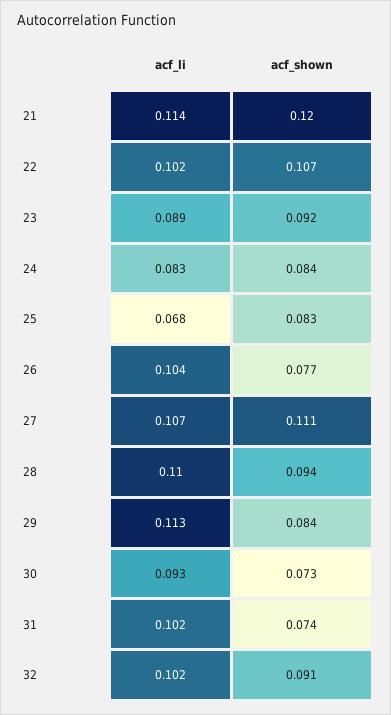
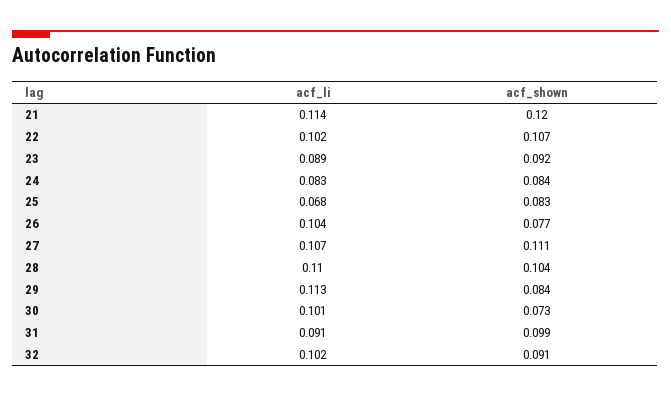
acf_shown, 28: 0.094 -> 0.104
acf_li, 30: 0.093 -> 0.101
acf_li, 31: 0.102 -> 0.091
acf_shown, 31: 0.074 -> 0.099

